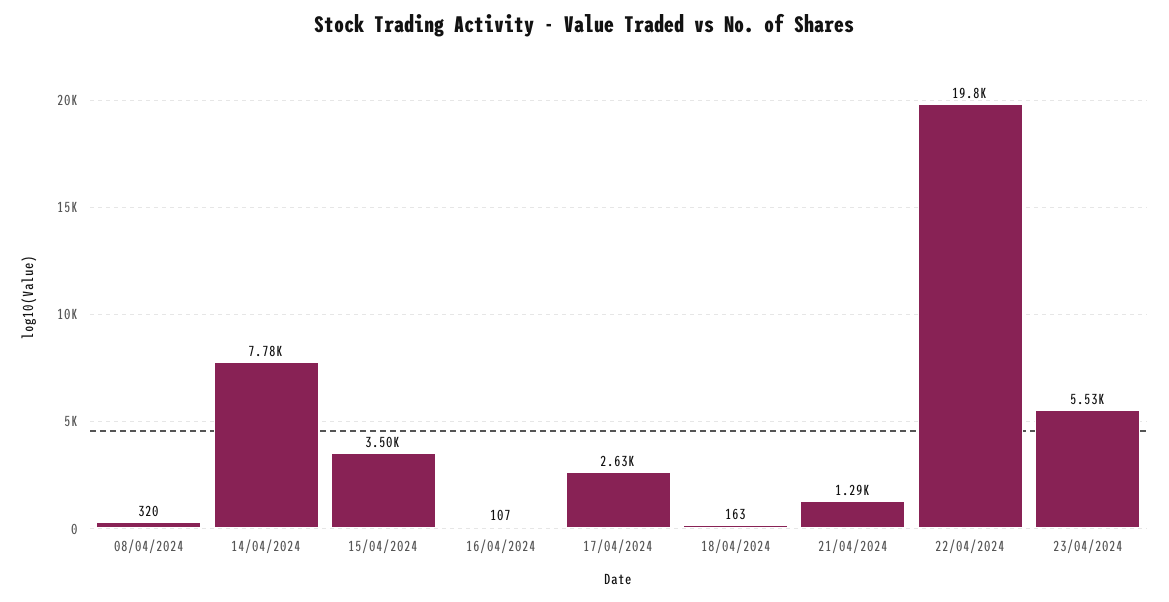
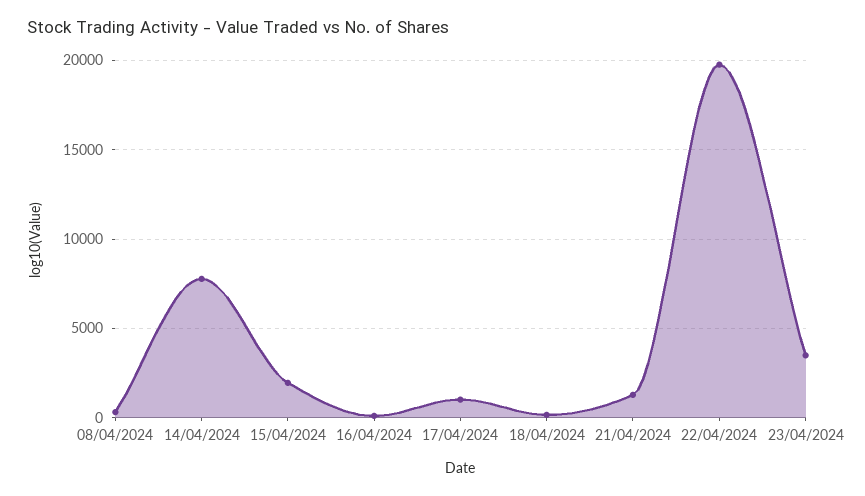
15/04/2024: 3500 -> 2000
17/04/2024: 2630 -> 1000
23/04/2024: 5530 -> 3500

